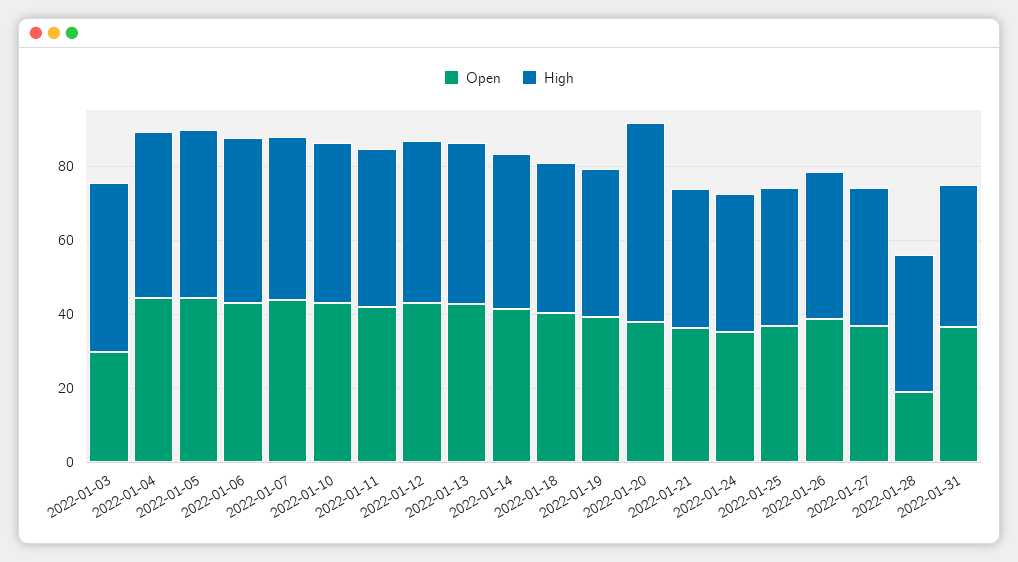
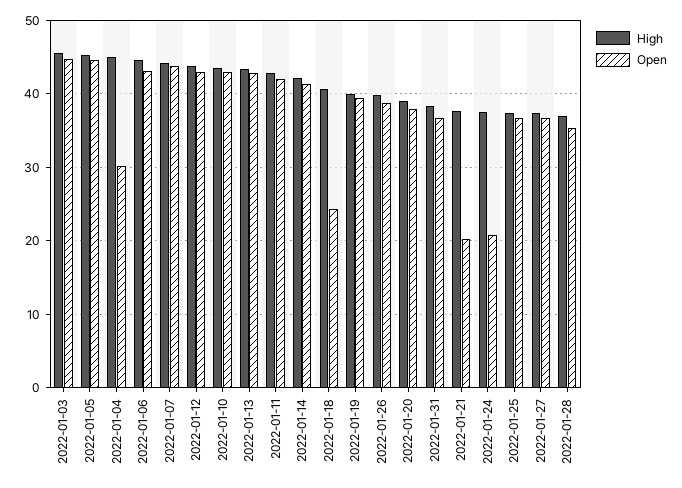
Open, 2022-01-03: 30 -> 45
Open, 2022-01-04: 45 -> 30
Open, 2022-01-18: 40 -> 24
High, 2022-01-20: 55 -> 39
Open, 2022-01-21: 35 -> 20
Open, 2022-01-24: 35 -> 21
Open, 2022-01-28: 20 -> 35

